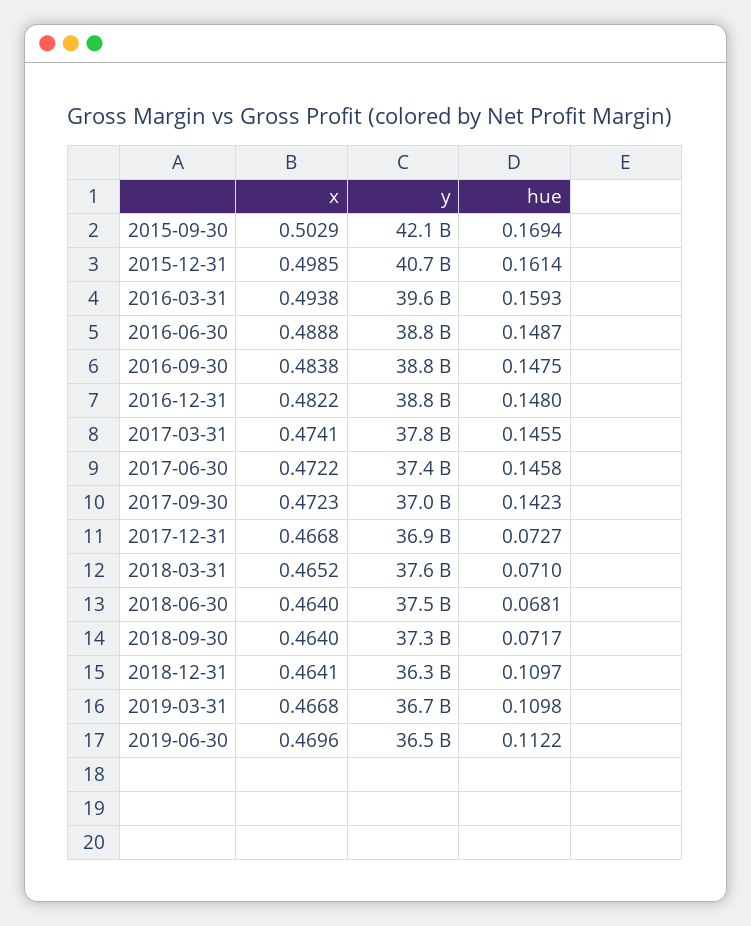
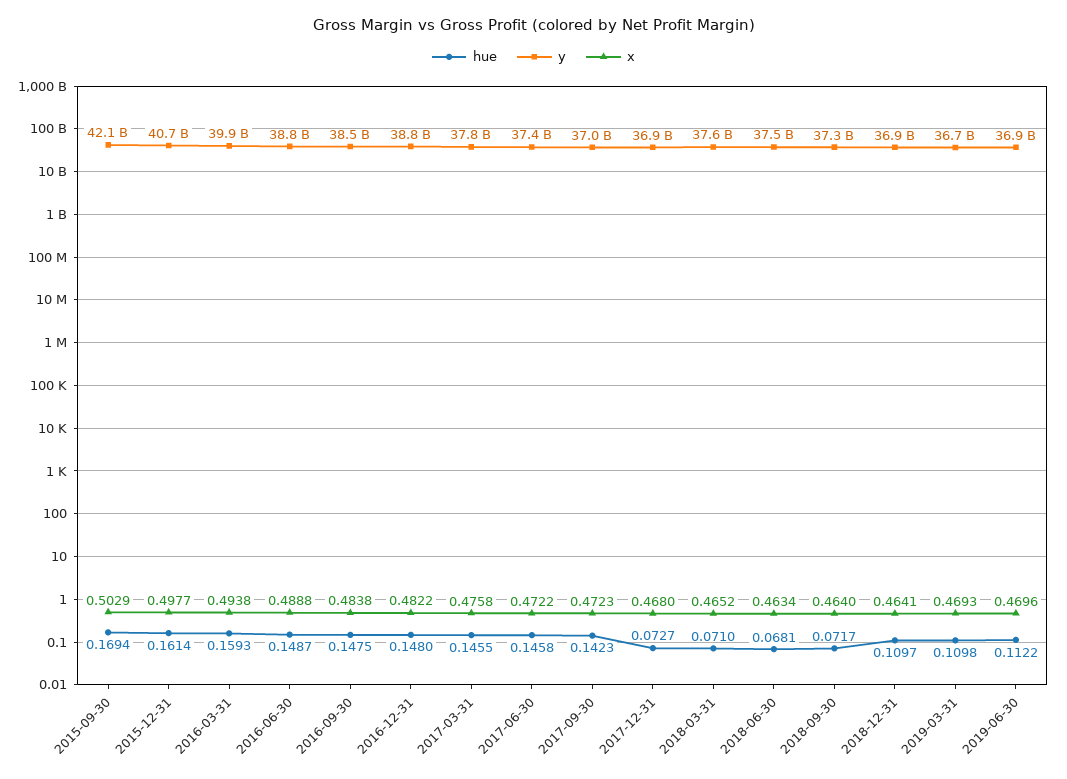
x, 2015-12-31: 0.4985 -> 0.4977
y, 2016-03-31: 39600000000 -> 39900000000
y, 2016-09-30: 38800000000 -> 38500000000
x, 2017-03-31: 0.4741 -> 0.4758
x, 2017-12-31: 0.4668 -> 0.468
x, 2018-06-30: 0.464 -> 0.4634
y, 2018-12-31: 36300000000 -> 36900000000
x, 2019-03-31: 0.4668 -> 0.4693
y, 2019-06-30: 36500000000 -> 36900000000

